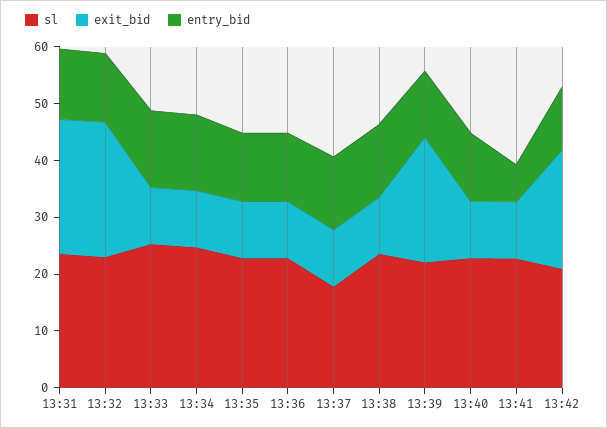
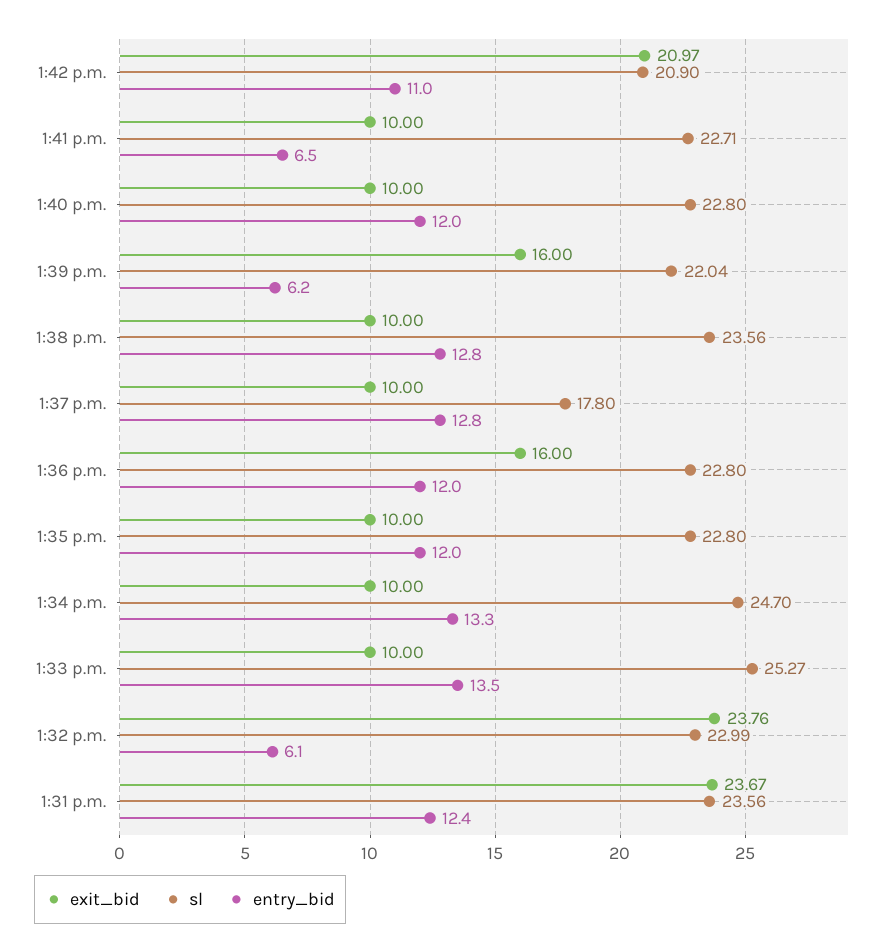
entry_bid, 13:32: 12 -> 6.1
exit_bid, 13:36: 10 -> 16
exit_bid, 13:39: 22 -> 16
entry_bid, 13:39: 12 -> 6.2

